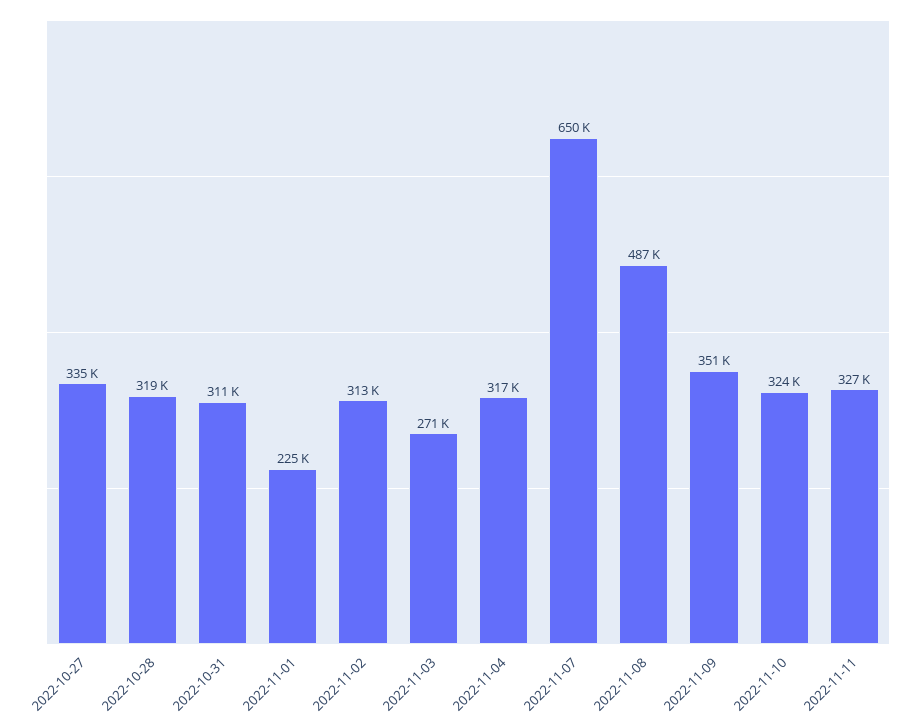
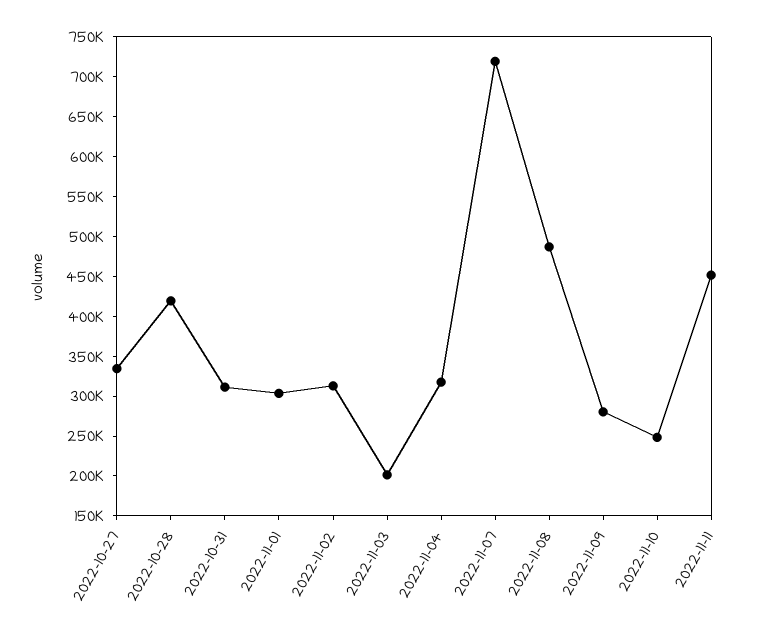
2022-10-28: 319000 -> 425000
2022-11-01: 225000 -> 300000
2022-11-03: 271000 -> 200000
2022-11-07: 650000 -> 725000
2022-11-09: 351000 -> 275000
2022-11-10: 324000 -> 250000
2022-11-11: 327000 -> 450000

